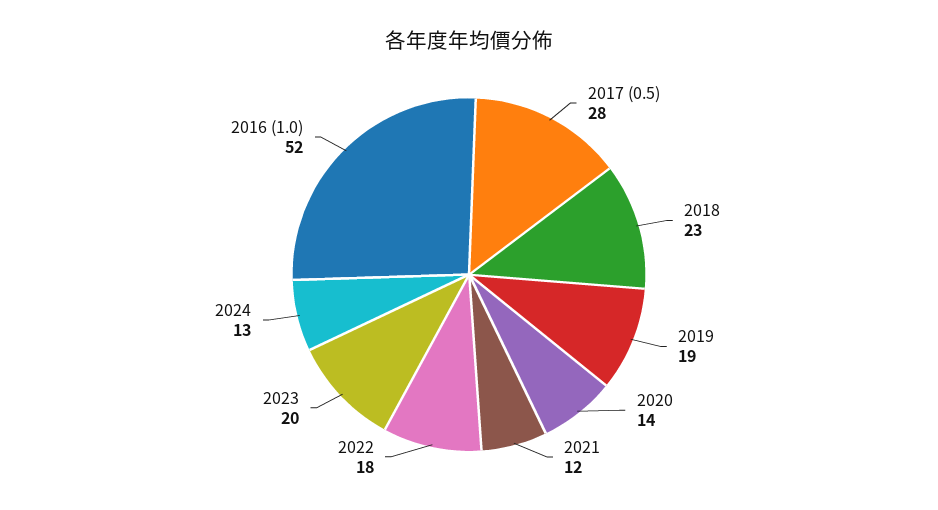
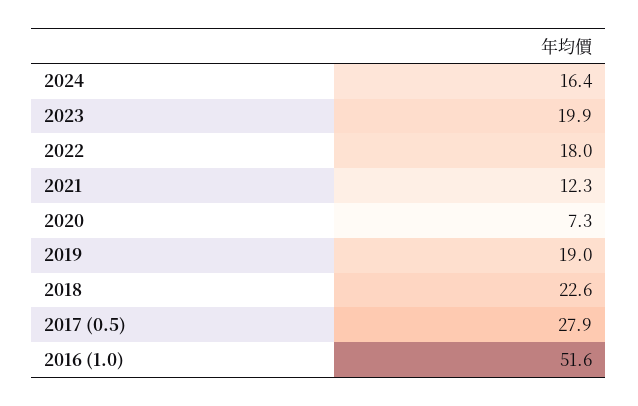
2020: 14 -> 7.3
2024: 13 -> 16.4

